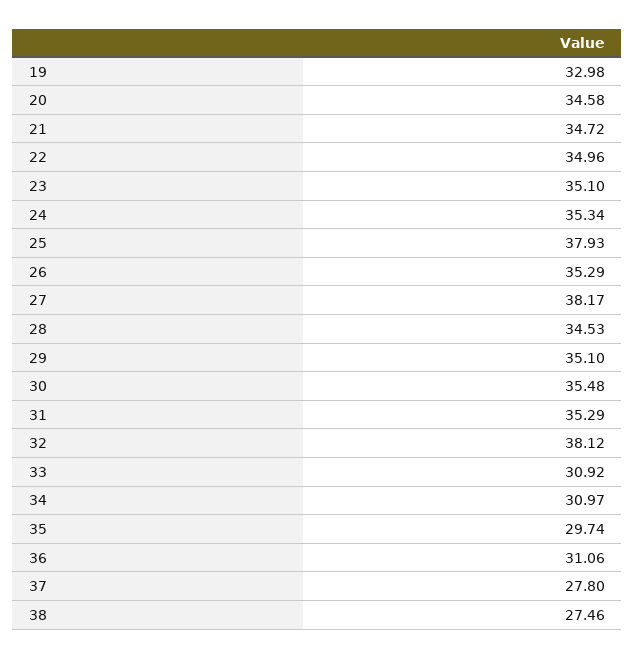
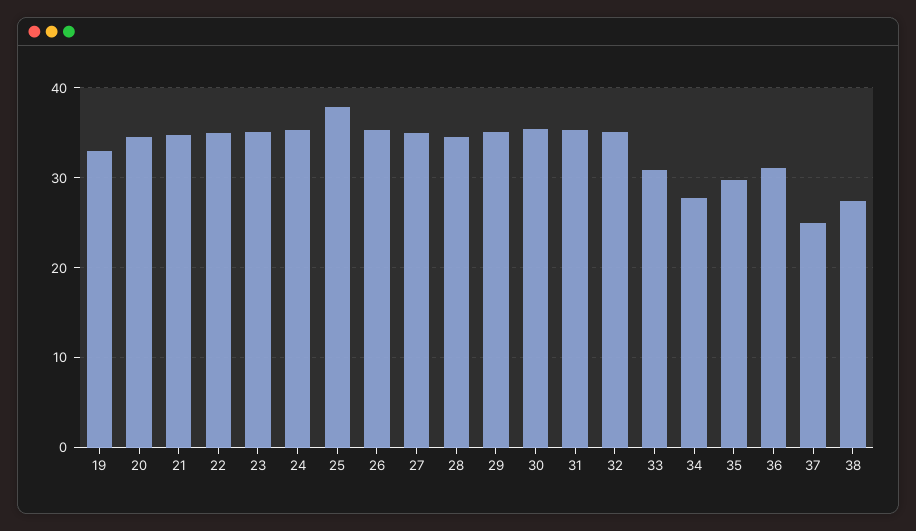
27: 38.17 -> 35
32: 38.12 -> 35
34: 30.97 -> 28
37: 27.8 -> 25

